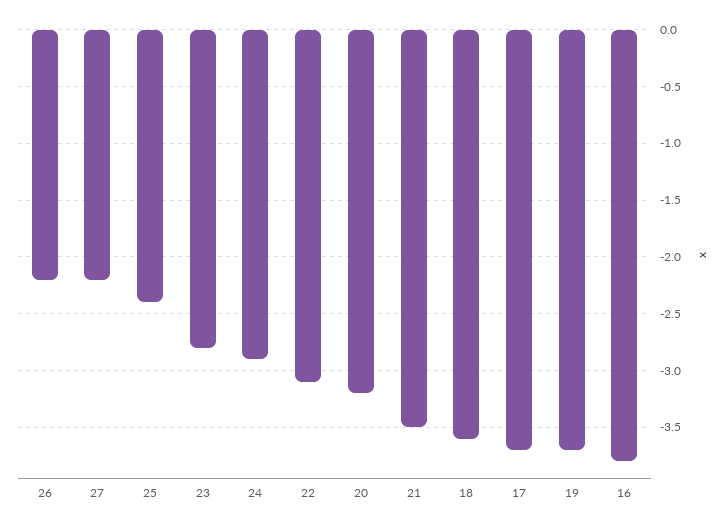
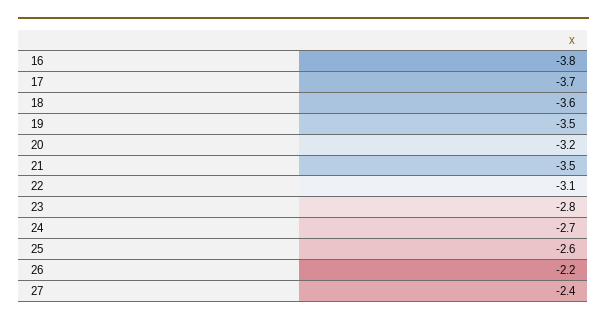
27: -2.2 -> -2.4
25: -2.4 -> -2.6
24: -2.9 -> -2.7
19: -3.7 -> -3.5

